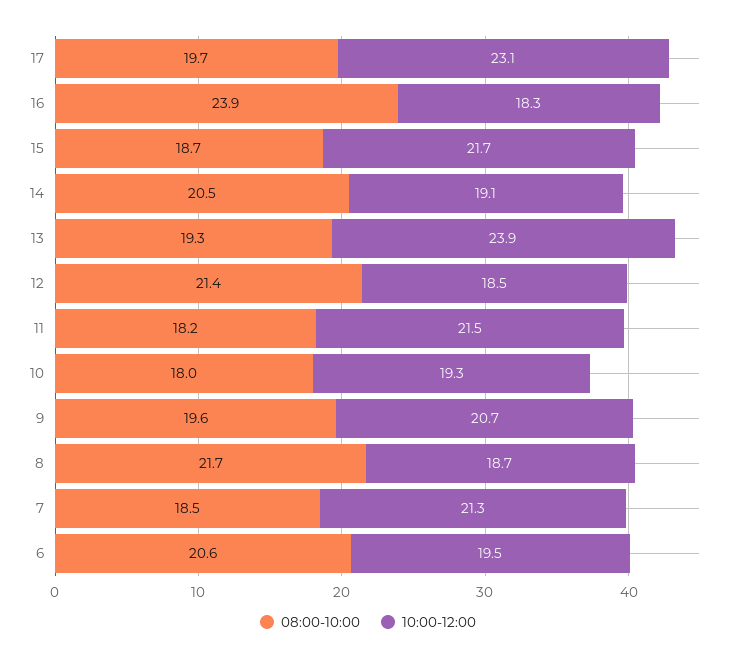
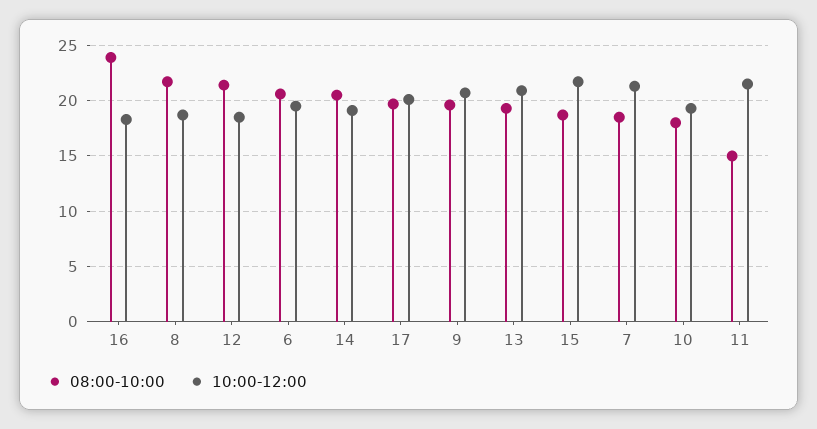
10:00-12:00, 17: 23.1 -> 20
10:00-12:00, 13: 23.9 -> 21
08:00-10:00, 11: 18.2 -> 15

